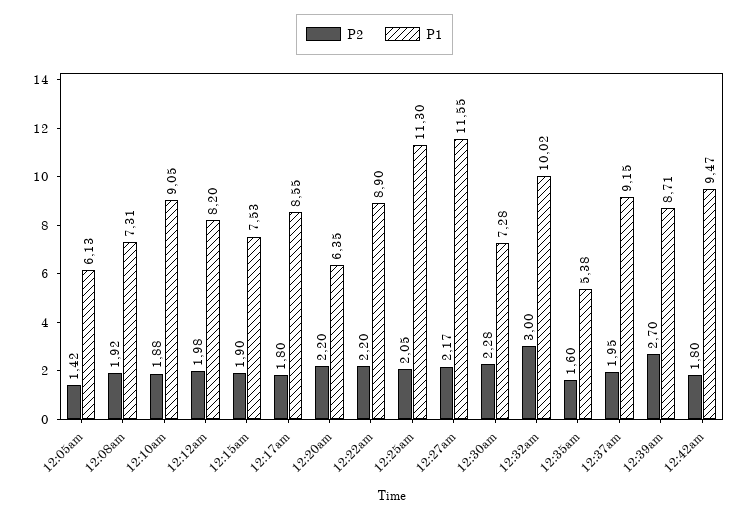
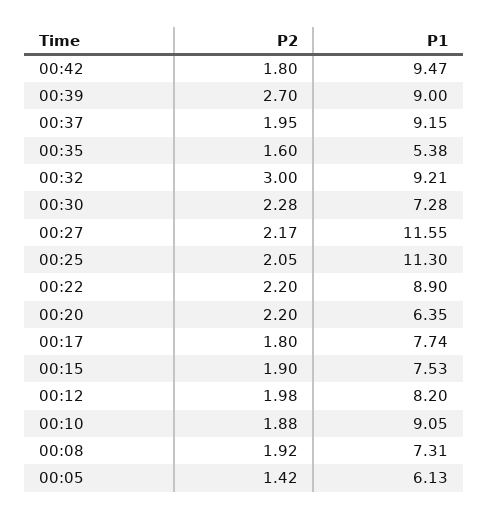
P1, 12:17am: 8.55 -> 7.74
P1, 12:32am: 10.02 -> 9.21
P1, 12:39am: 8.71 -> 9

